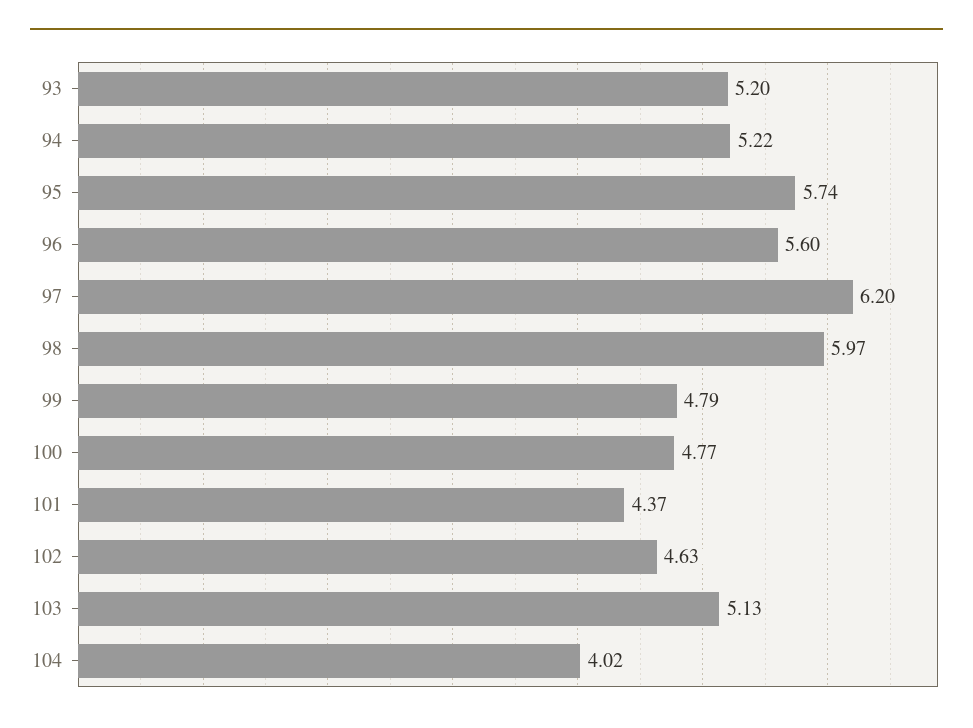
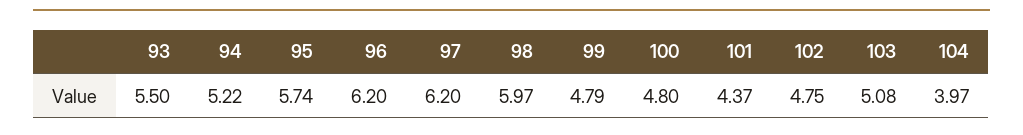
93: 5.2 -> 5.5
96: 5.6 -> 6.2
100: 4.77 -> 4.8
102: 4.63 -> 4.75
103: 5.13 -> 5.08
104: 4.02 -> 3.97

